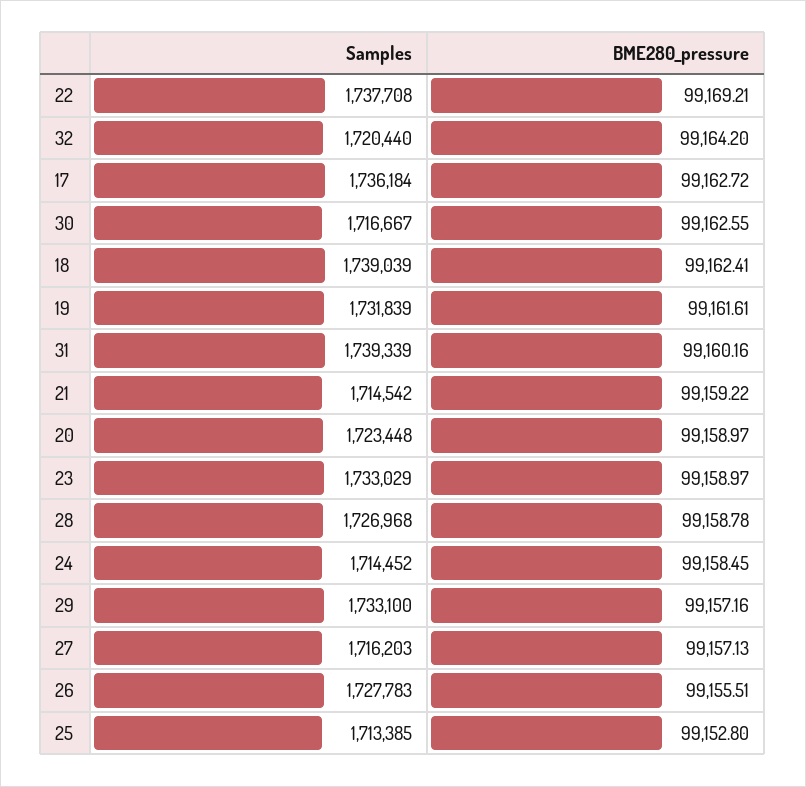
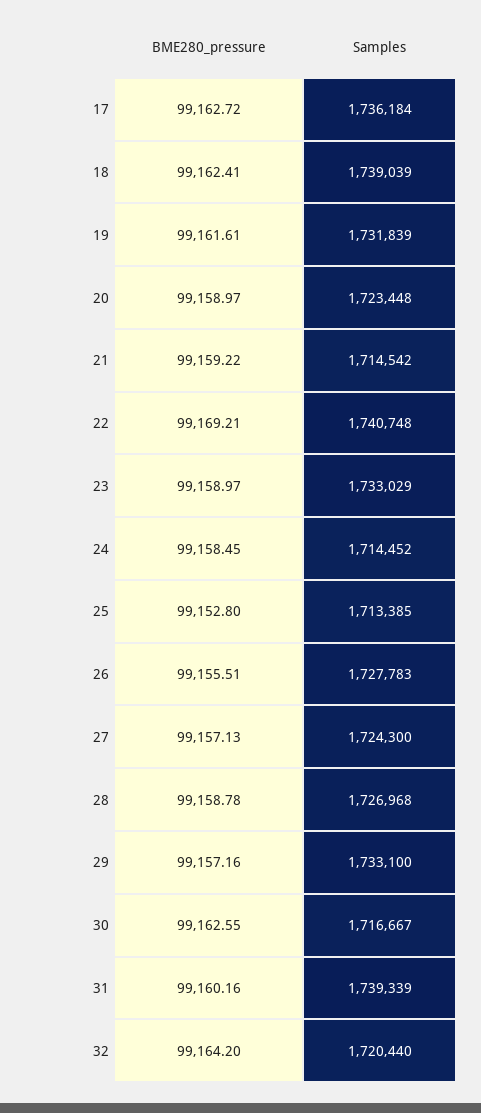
Samples, 22: 1737708 -> 1740748
Samples, 27: 1716203 -> 1724300

